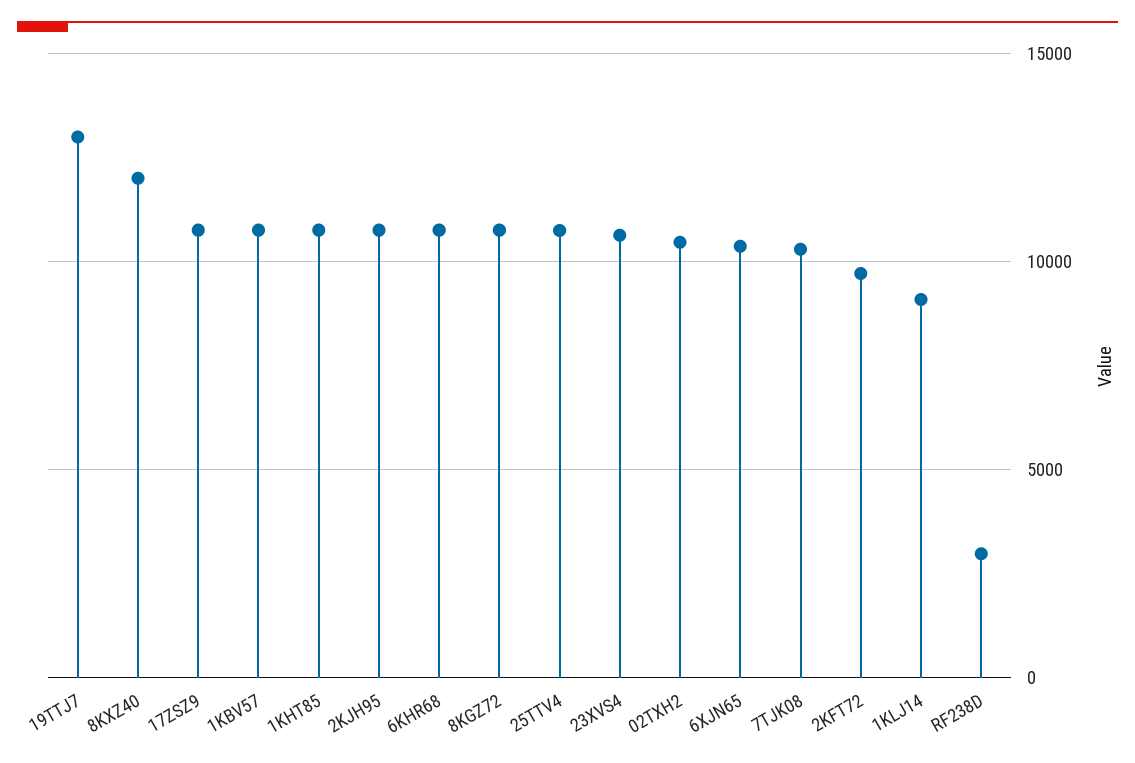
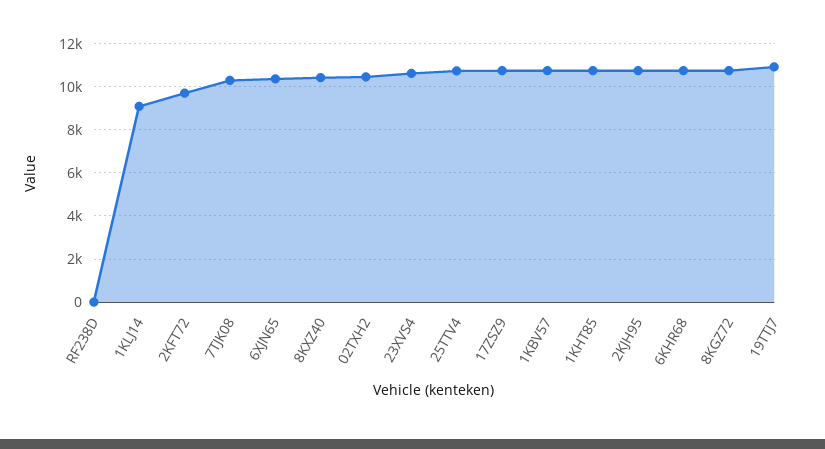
19TTJ7: 13000 -> 11000
8KXZ40: 12000 -> 10500
RF238D: 3000 -> 0

